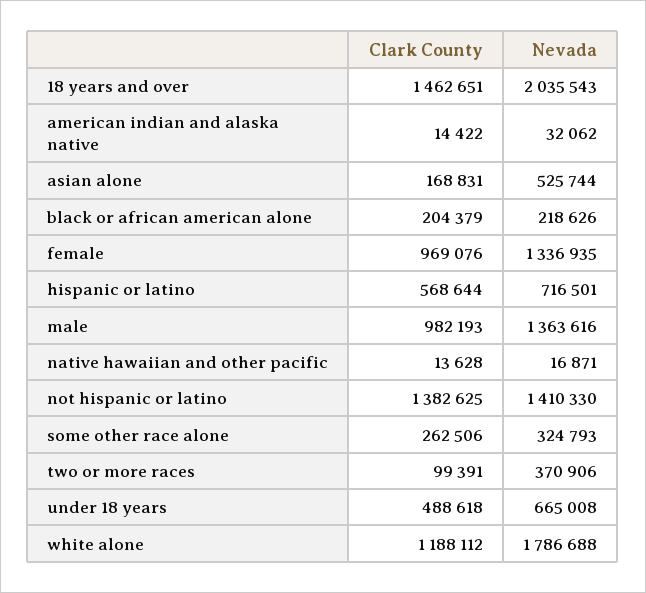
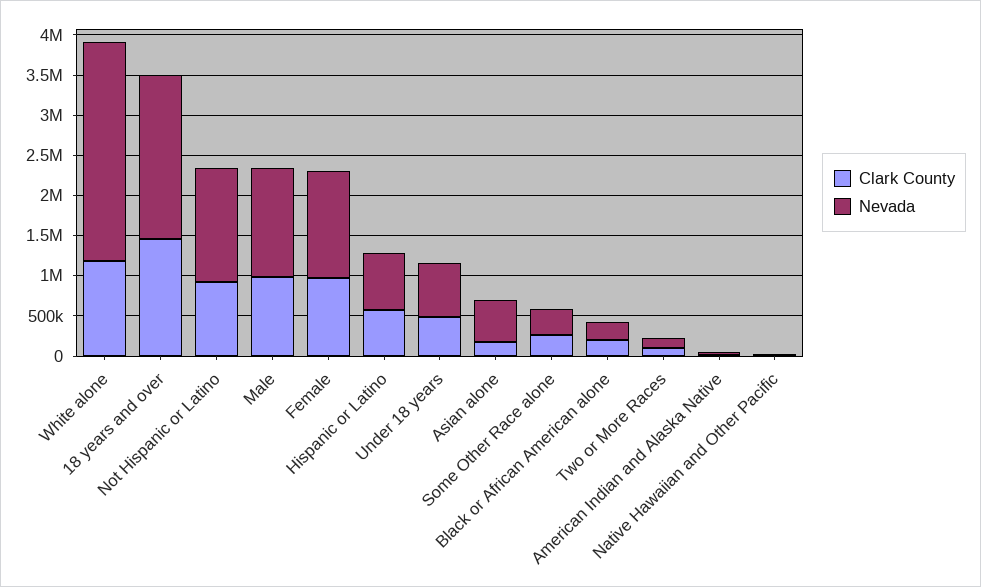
Clark County, not hispanic or latino: 1382625 -> 900000
Nevada, two or more races: 370906 -> 100000
Nevada, white alone: 1786688 -> 2700000

